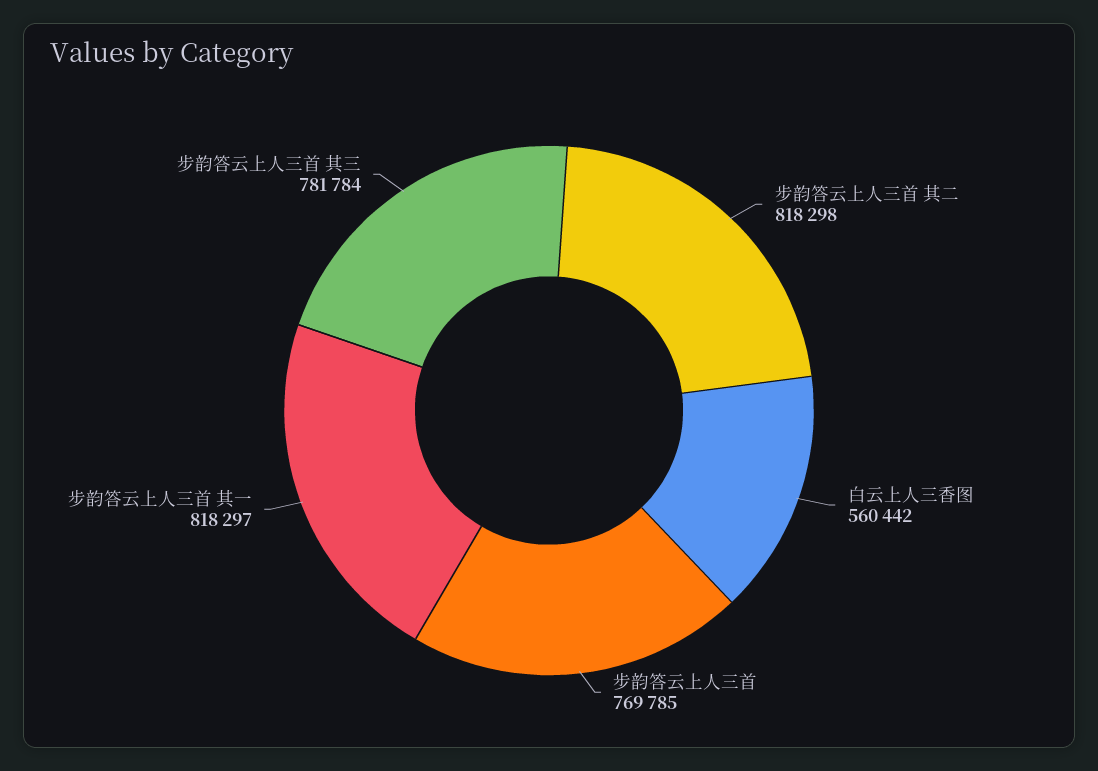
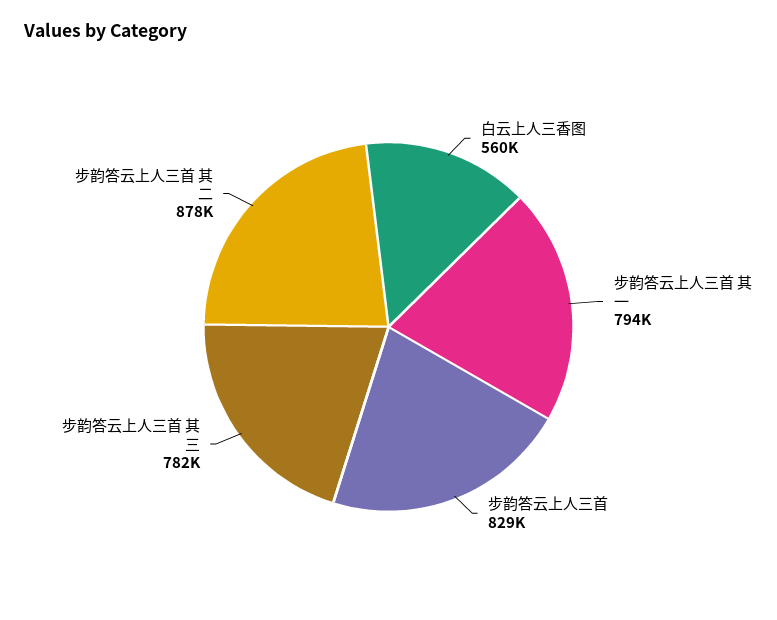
步韵答云上人三首 其二: 818298 -> 878000
步韵答云上人三首: 769785 -> 829000
步韵答云上人三首 其一: 818297 -> 794000

